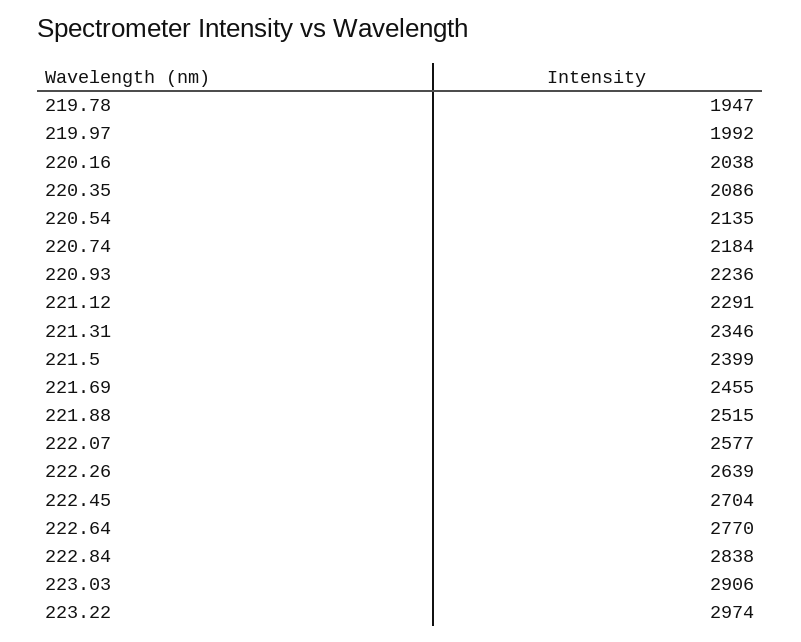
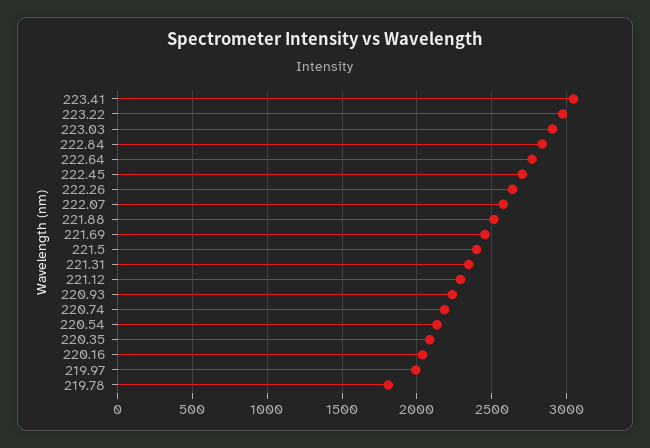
219.78: 1947 -> 1800
223.41: none -> 3050

